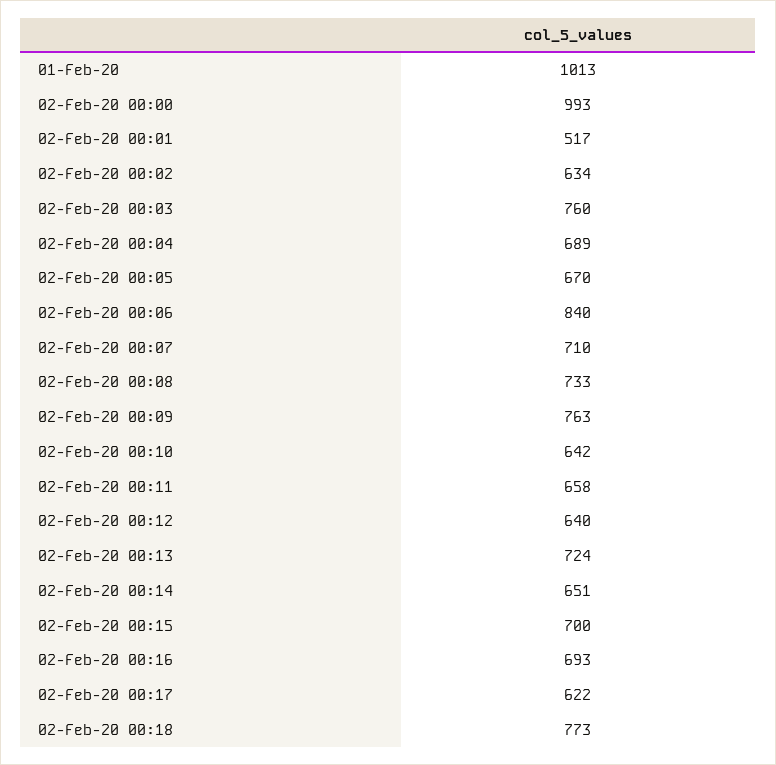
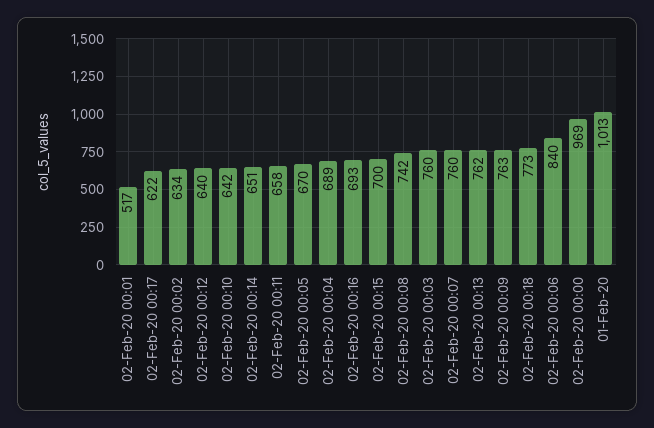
02-Feb-20 00:00: 993 -> 969
02-Feb-20 00:07: 710 -> 760
02-Feb-20 00:08: 733 -> 742
02-Feb-20 00:13: 724 -> 762

